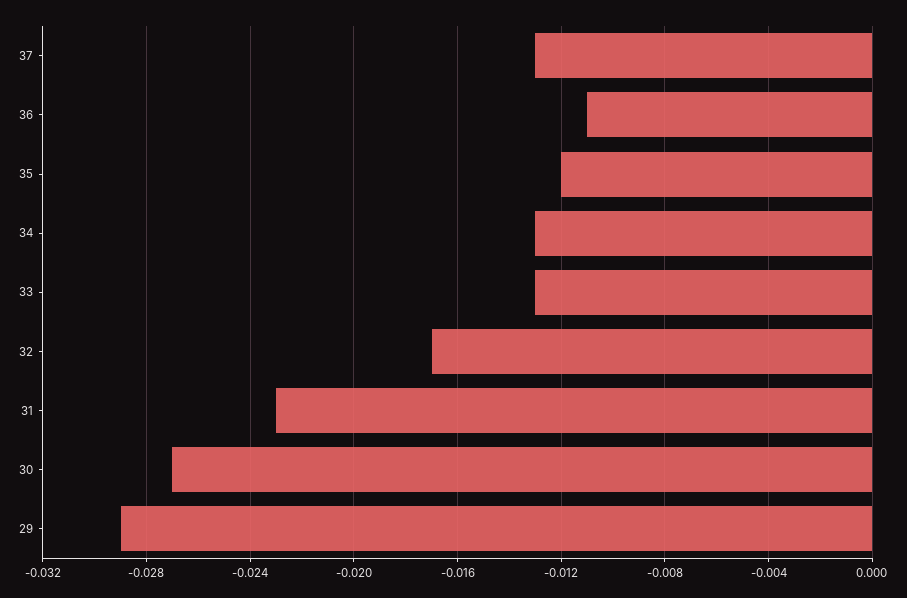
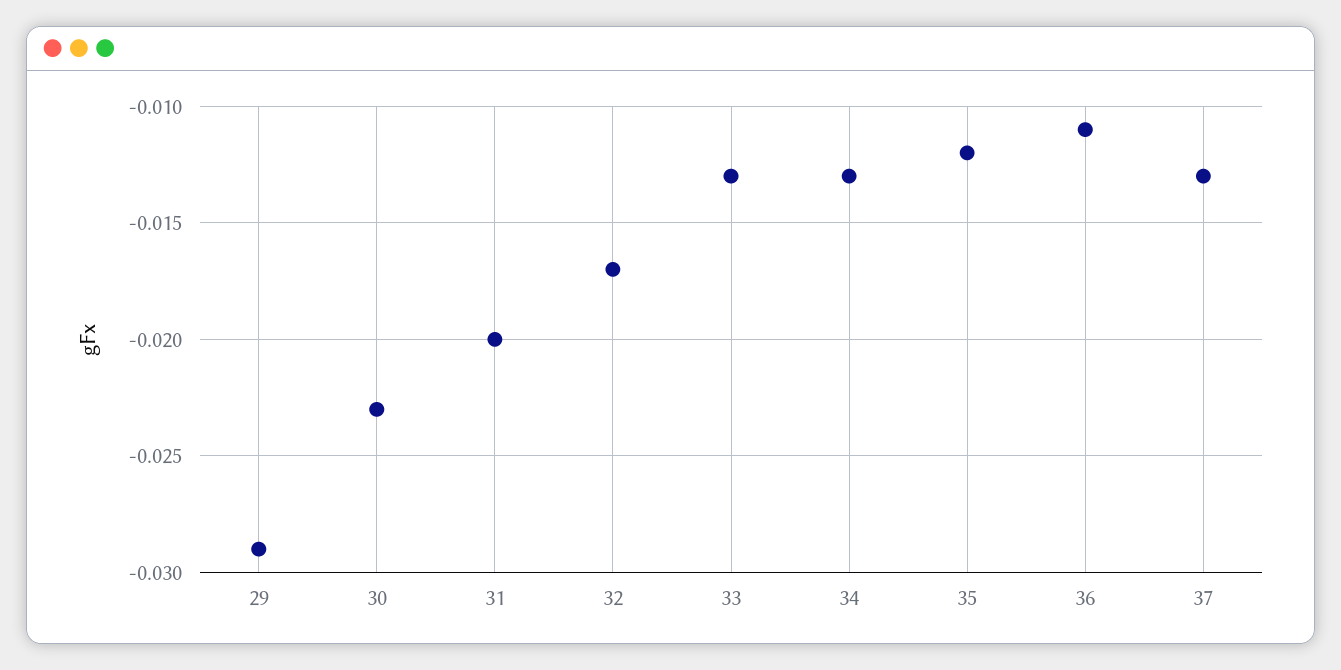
31: -0.023 -> -0.02
30: -0.027 -> -0.023

